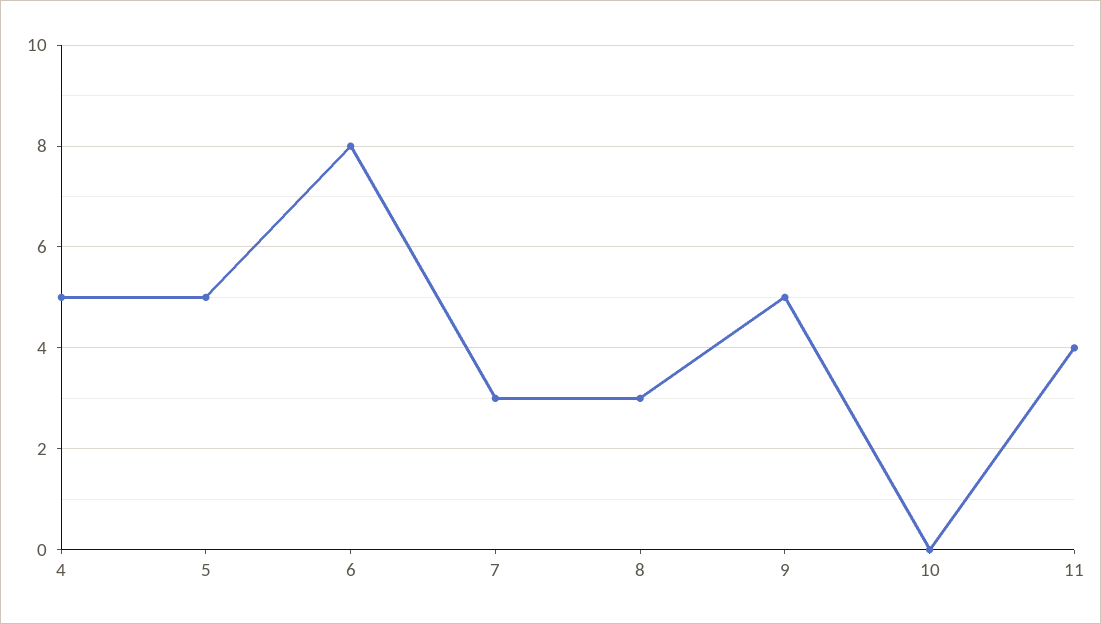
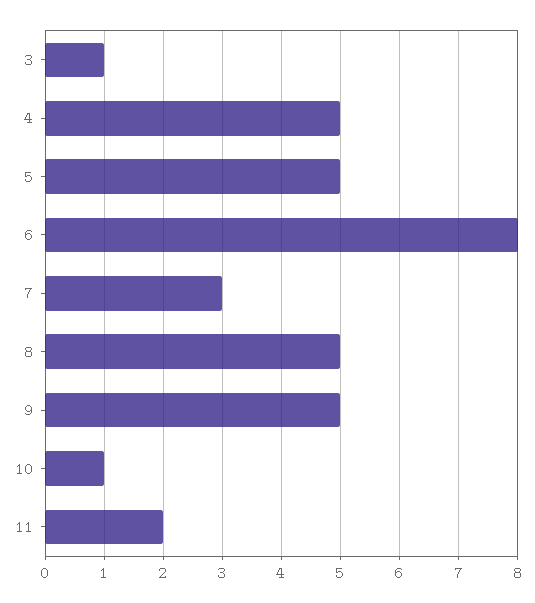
8: 3 -> 5
10: 0 -> 1
11: 4 -> 2
3: none -> 1

